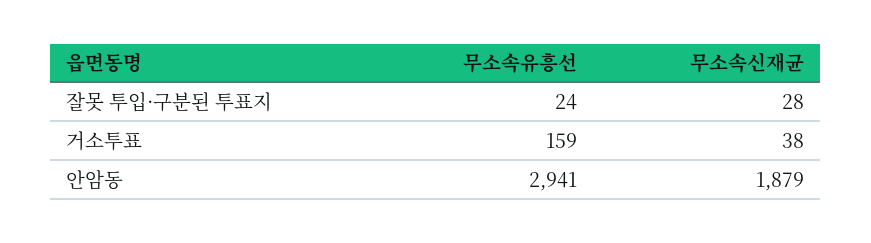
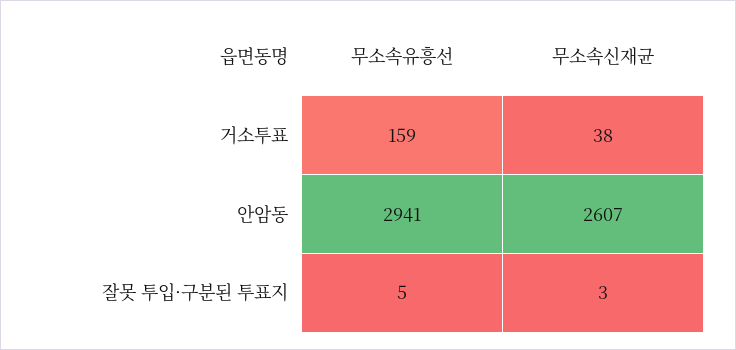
무소속유흥선, 잘못 투입·구분된 투표지: 24 -> 5
무소속신재균, 잘못 투입·구분된 투표지: 28 -> 3
무소속신재균, 안암동: 1879 -> 2607

